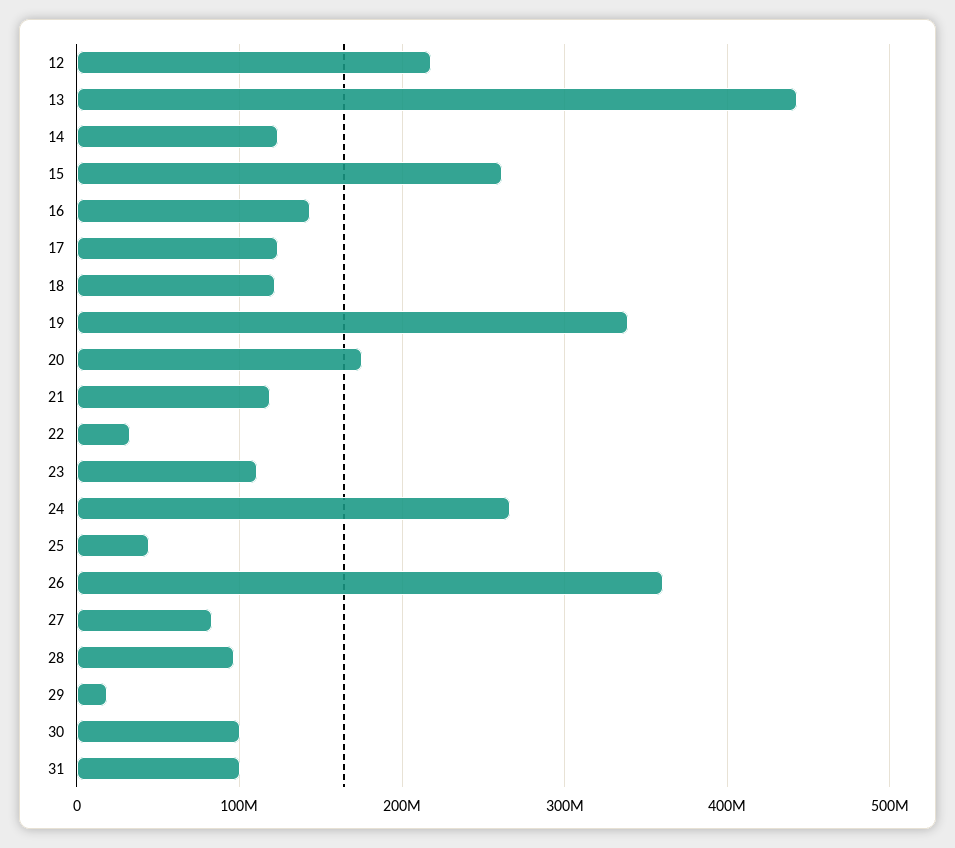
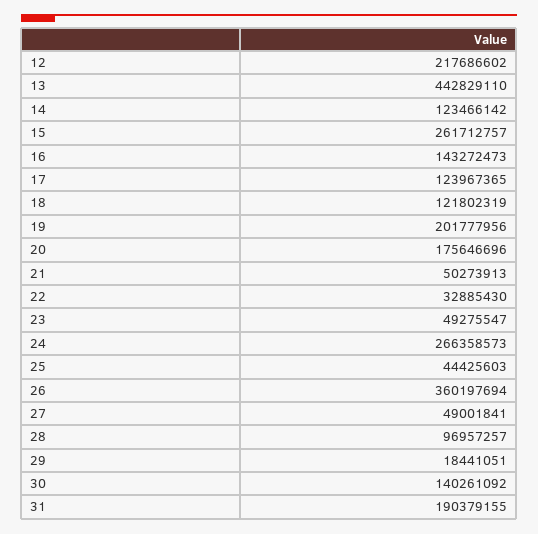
19: 340000000 -> 201777956
21: 120000000 -> 50273913
23: 110000000 -> 49275547
27: 80000000 -> 49001841
30: 100000000 -> 140261092
31: 100000000 -> 190379155

